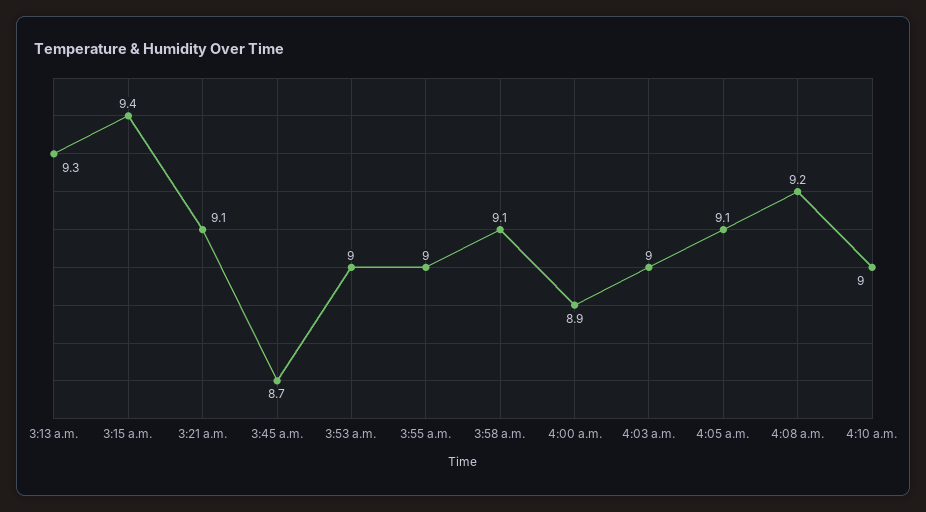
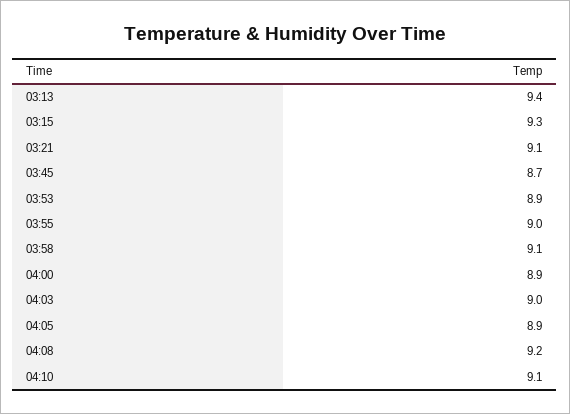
3:13 a.m.: 9.3 -> 9.4
3:15 a.m.: 9.4 -> 9.3
3:53 a.m.: 9 -> 8.9
4:05 a.m.: 9.1 -> 8.9
4:10 a.m.: 9 -> 9.1

